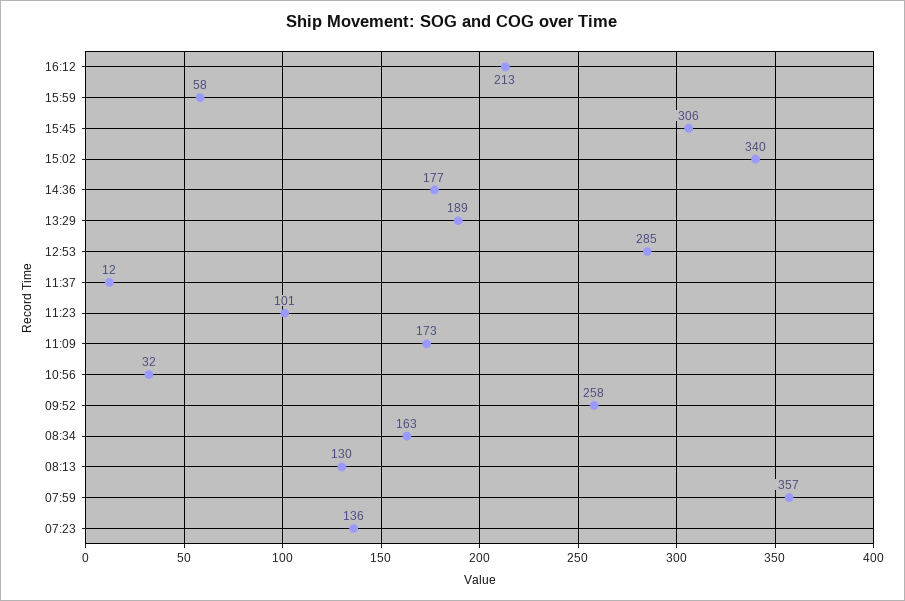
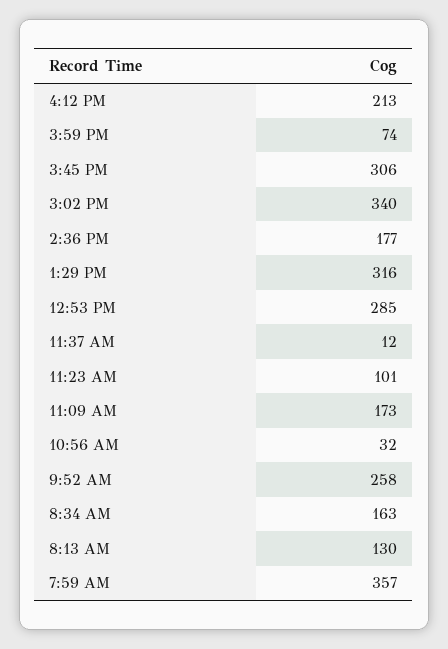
15:59: 58 -> 74
13:29: 189 -> 316
07:23: 136 -> none

